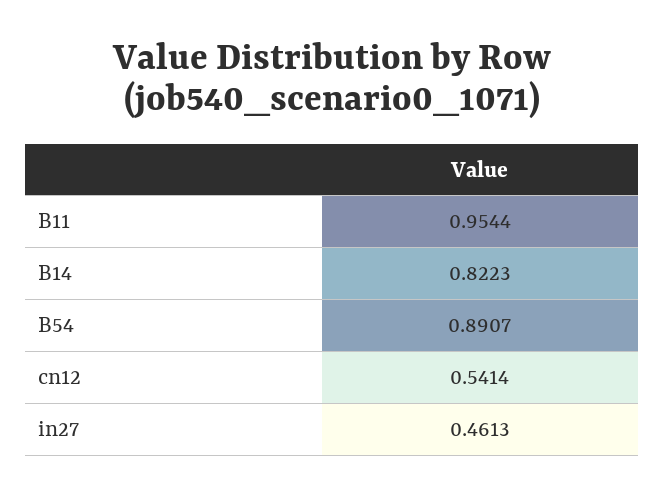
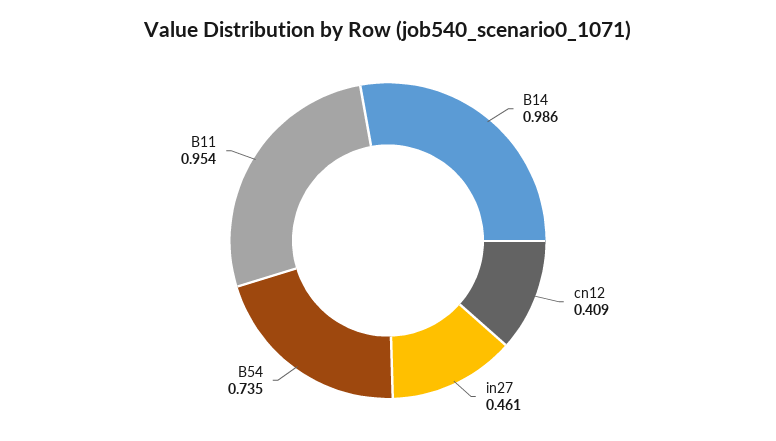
B14: 0.8223 -> 0.986
B54: 0.8907 -> 0.735
cn12: 0.5414 -> 0.409

